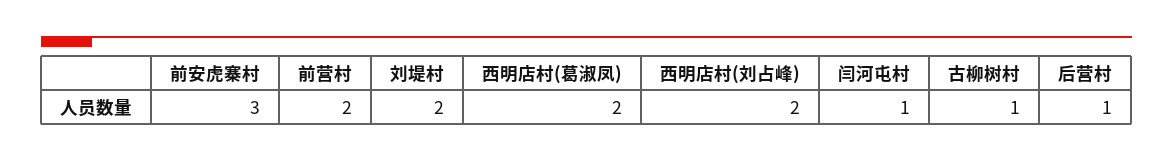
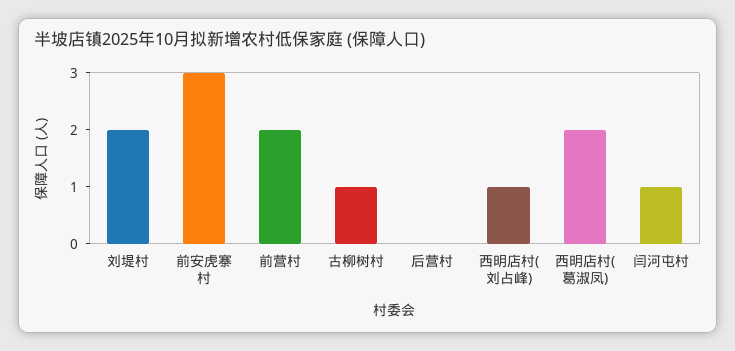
西明店村(刘占峰): 2 -> 1
后营村: 1 -> 0

